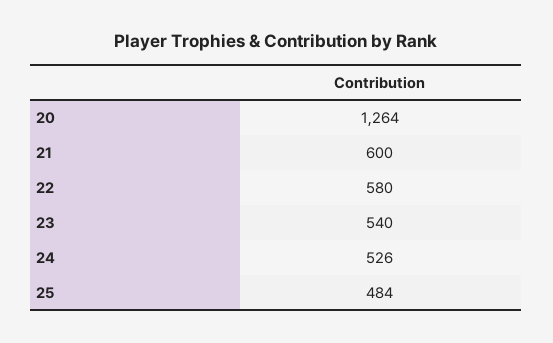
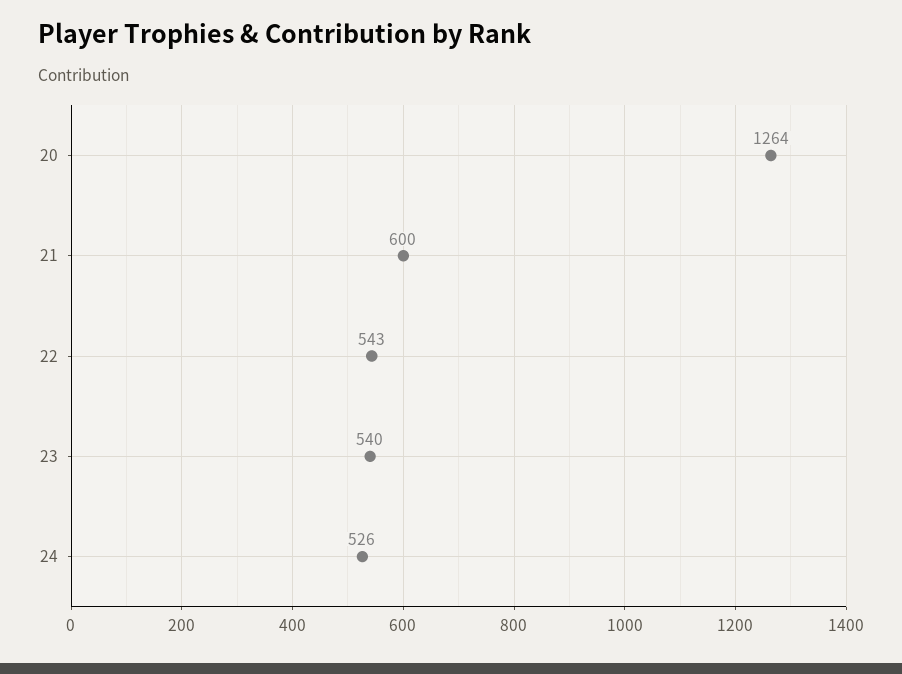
22: 580 -> 543
25: 484 -> none

